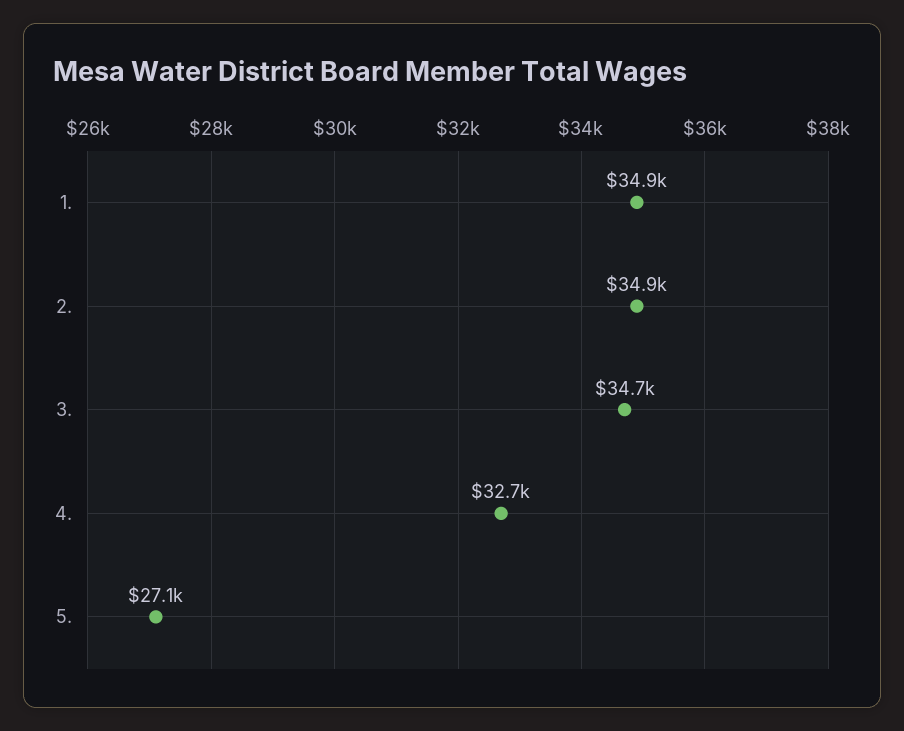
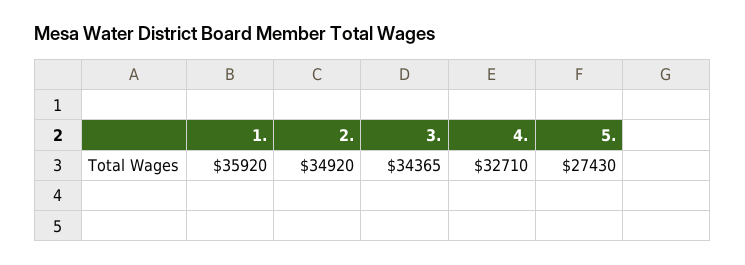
1.: 34900 -> 35920
3.: 34700 -> 34365
5.: 27100 -> 27430

